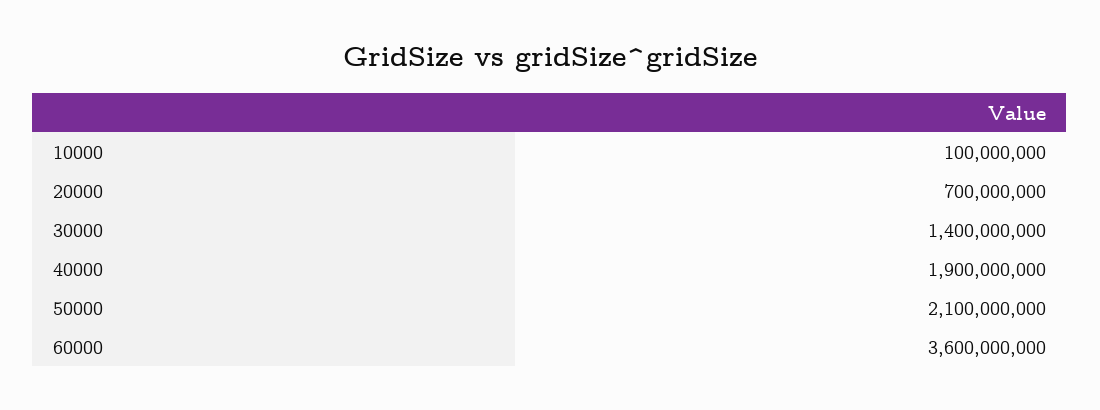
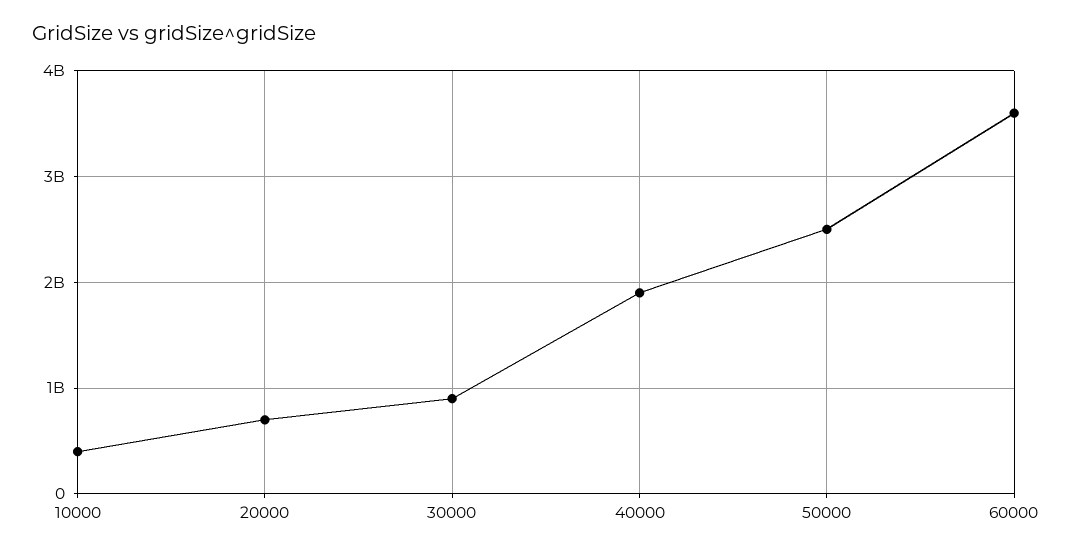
10000: 100000000 -> 400000000
30000: 1400000000 -> 900000000
50000: 2100000000 -> 2500000000

